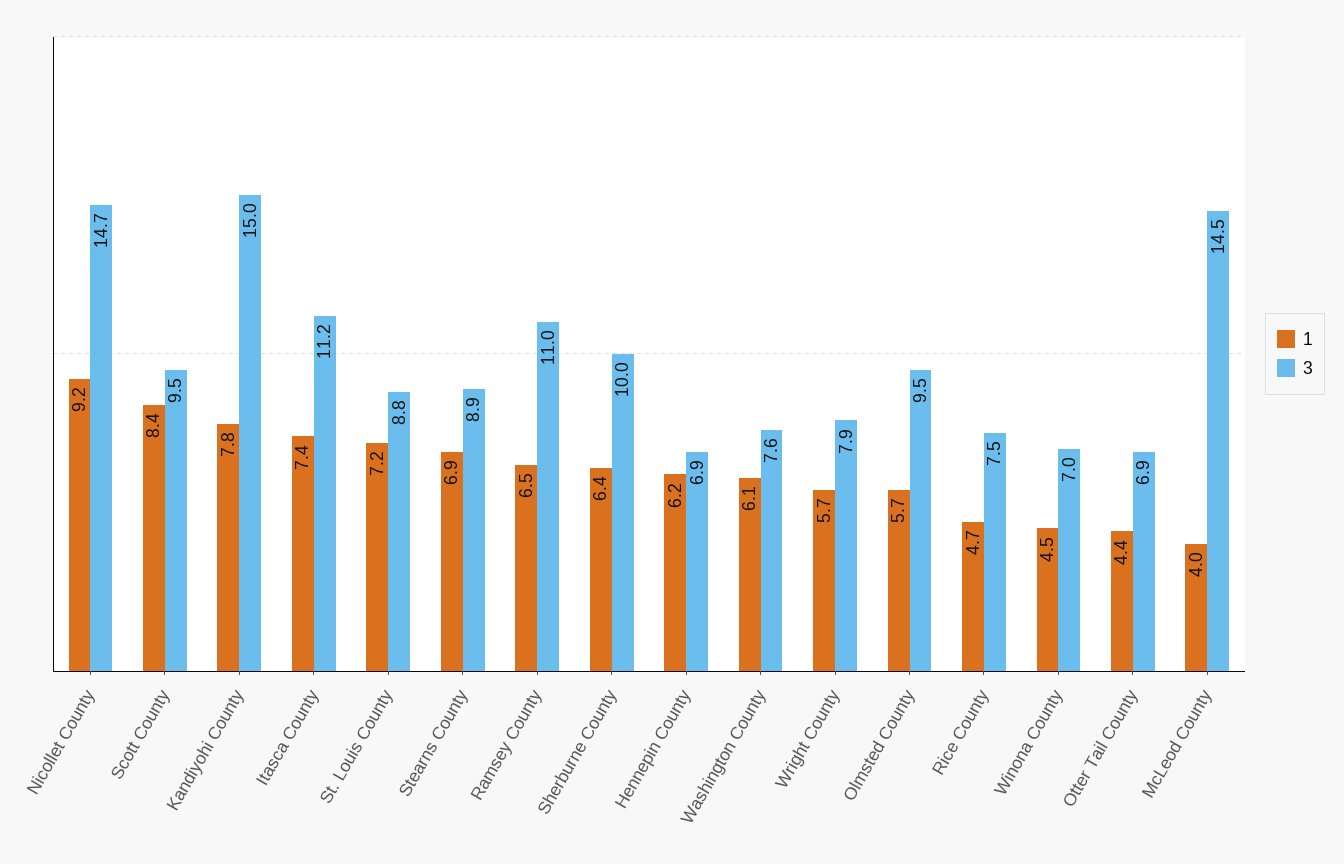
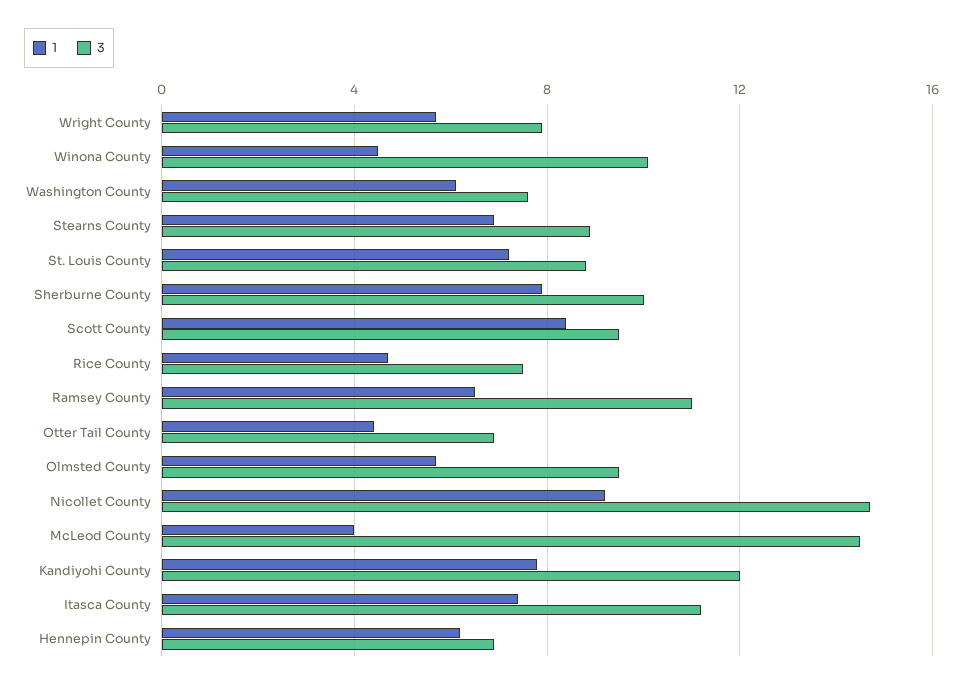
3, Kandiyohi County: 15 -> 12
1, Sherburne County: 6.4 -> 8
3, Winona County: 7 -> 10

